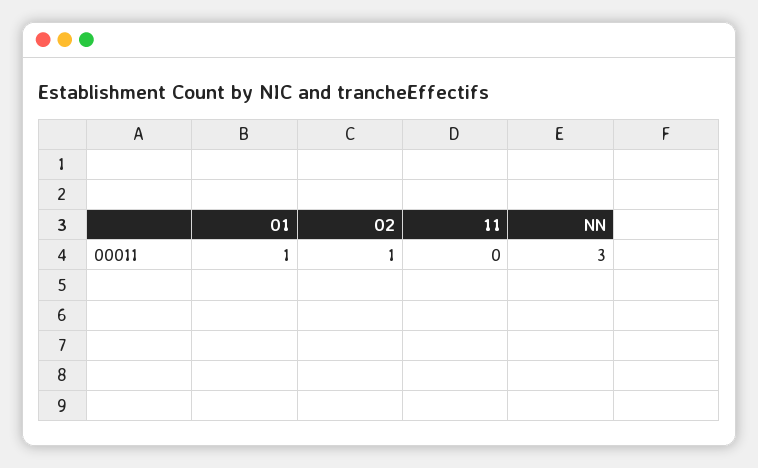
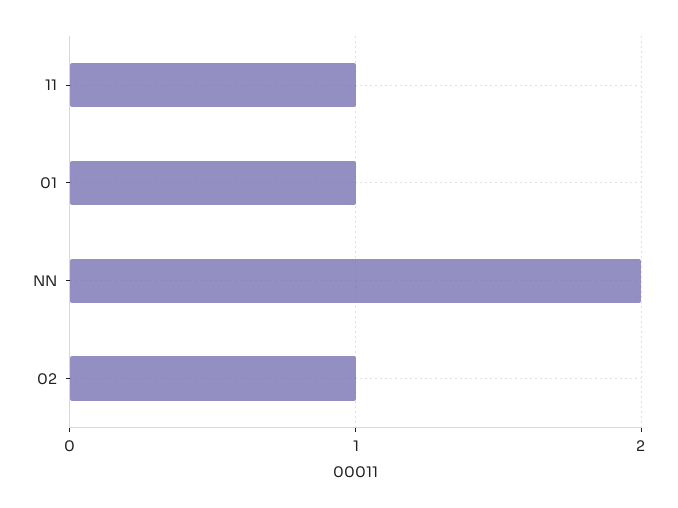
11: 0 -> 1
NN: 3 -> 2

